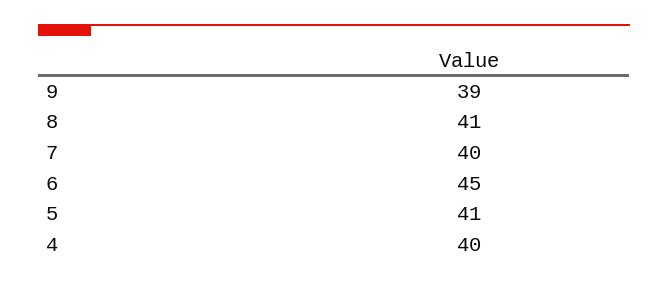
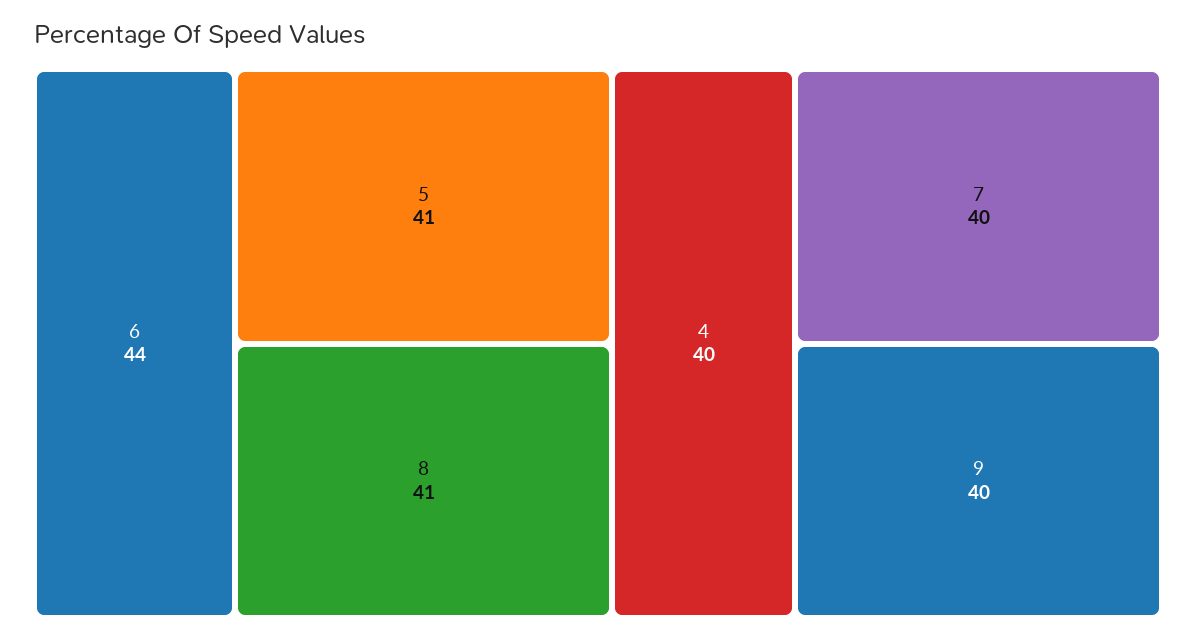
9: 39 -> 40
6: 45 -> 44

